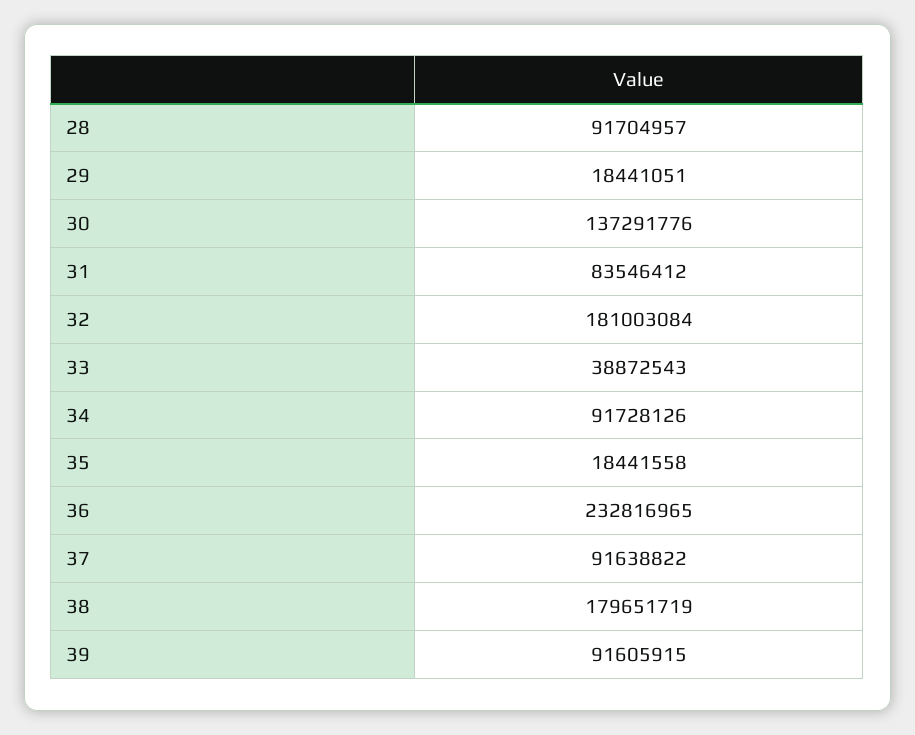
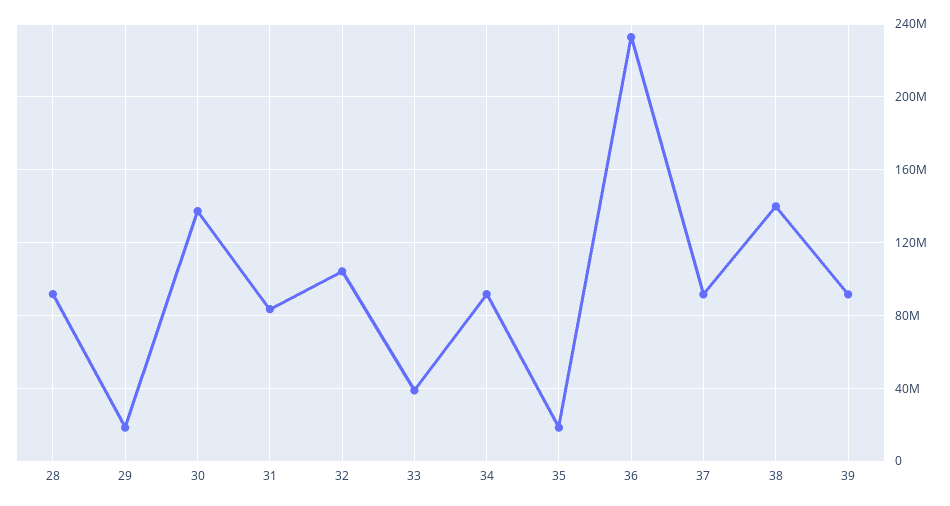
32: 181003084 -> 105000000
38: 179651719 -> 140000000

